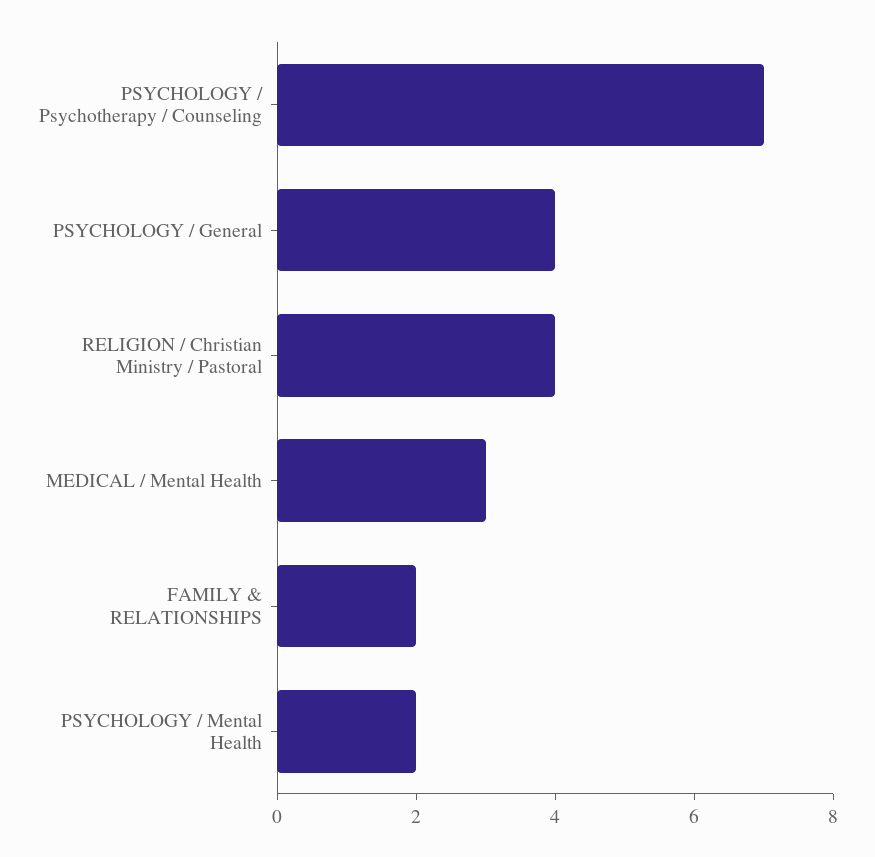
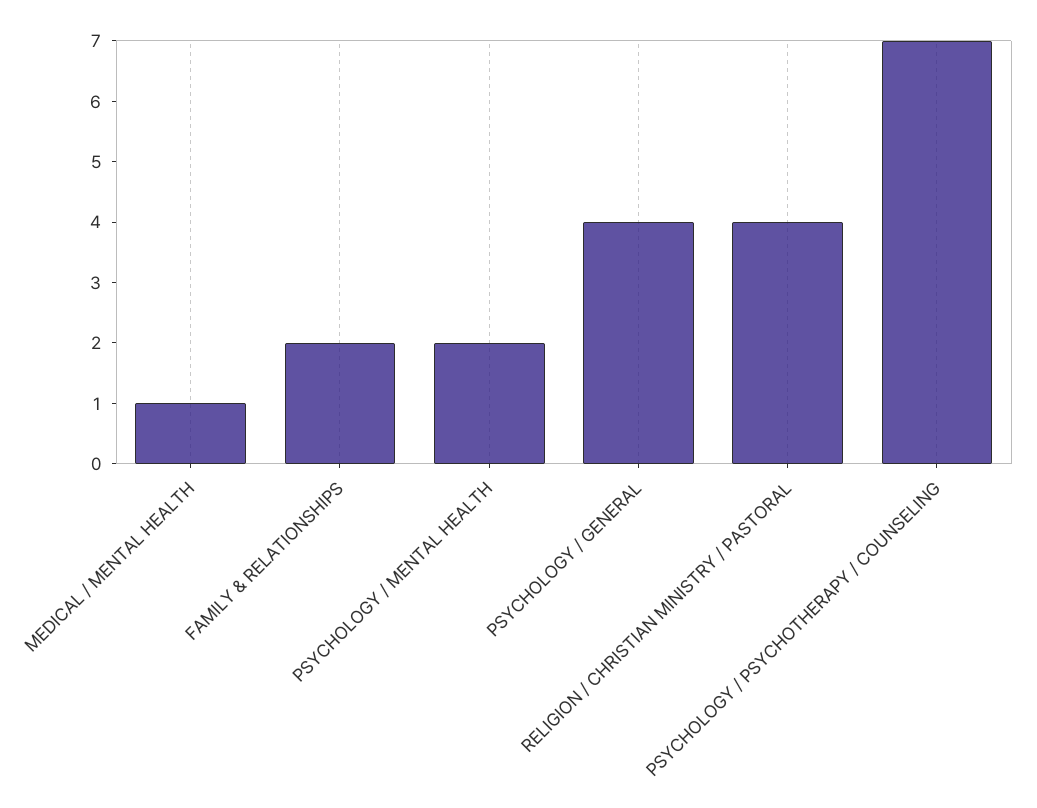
MEDICAL / Mental Health: 3 -> 1

